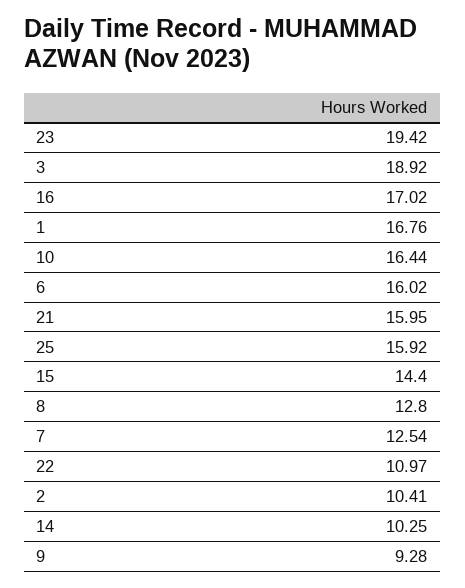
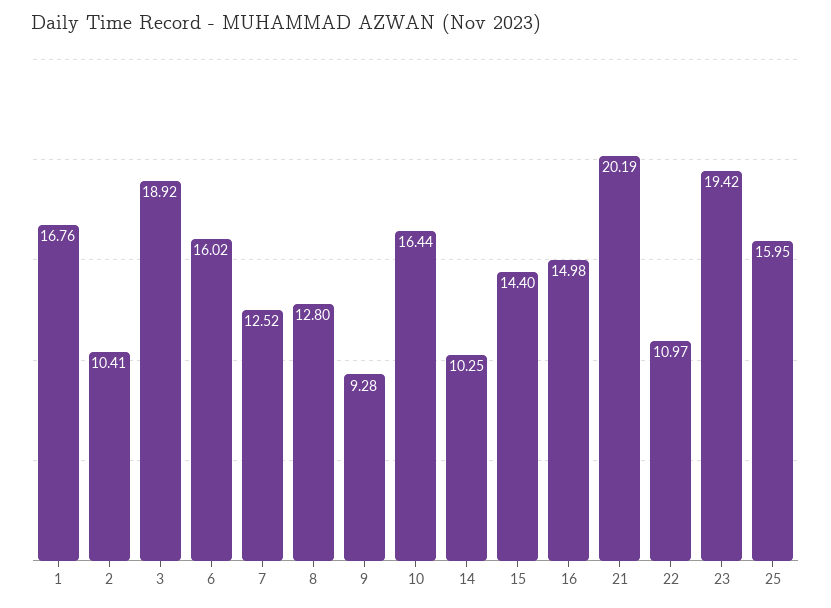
16: 17.02 -> 14.98
21: 15.95 -> 20.19
25: 15.92 -> 15.95
7: 12.54 -> 12.52

